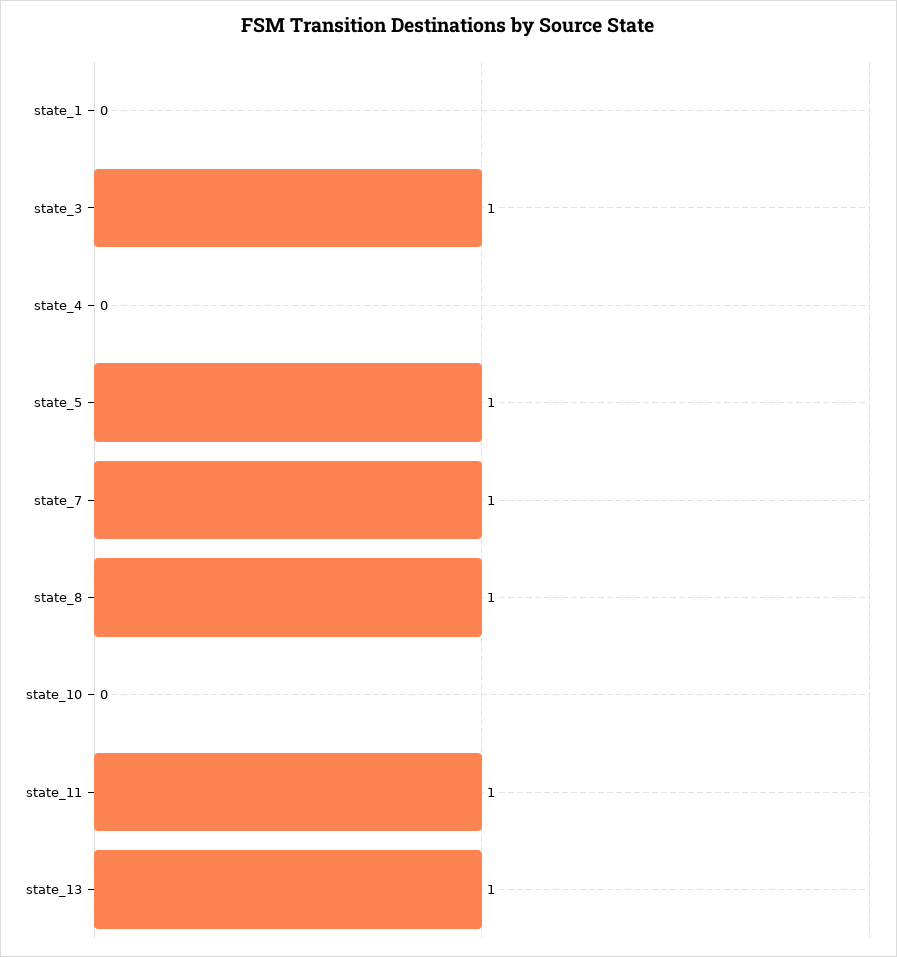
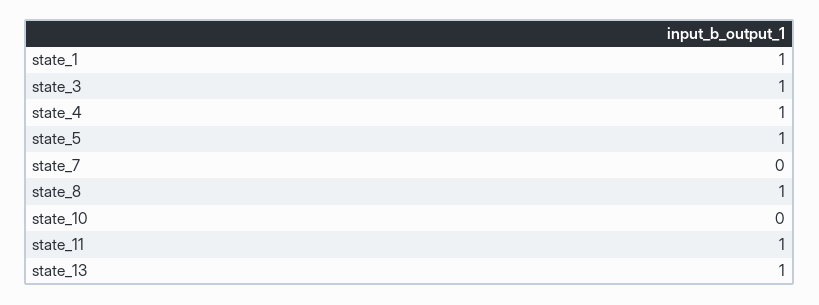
state_1: 0 -> 1
state_4: 0 -> 1
state_7: 1 -> 0

